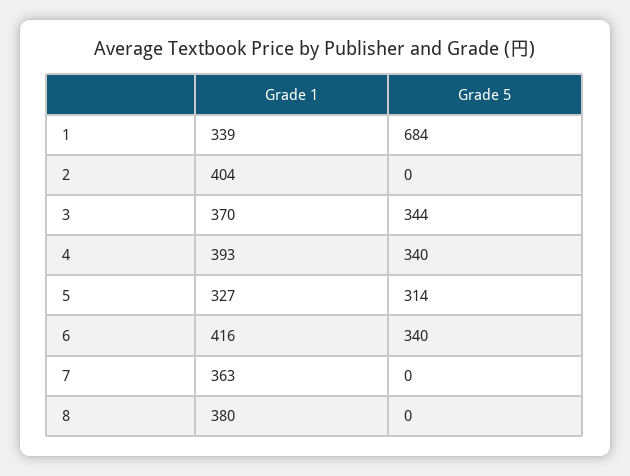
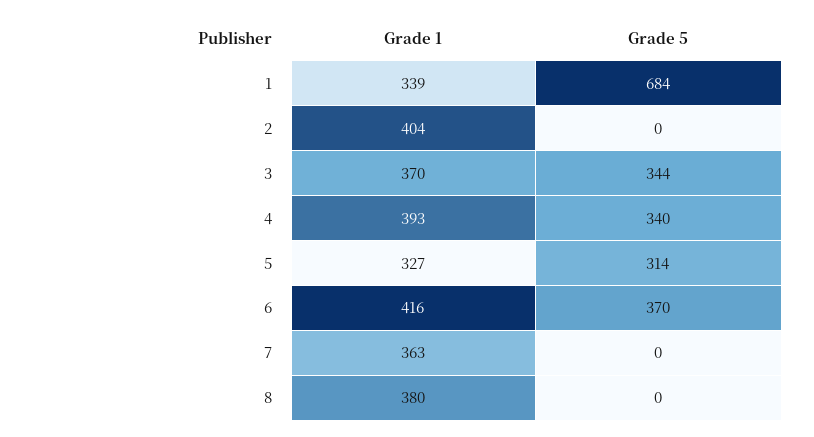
Grade 5, 6: 340 -> 370

